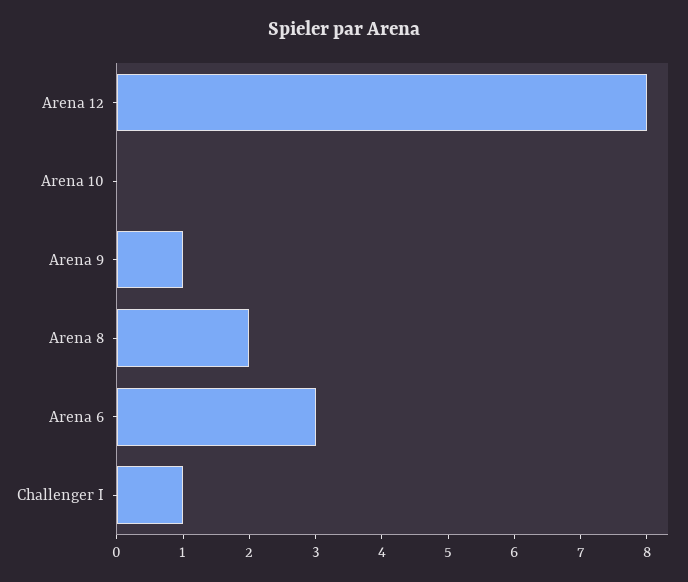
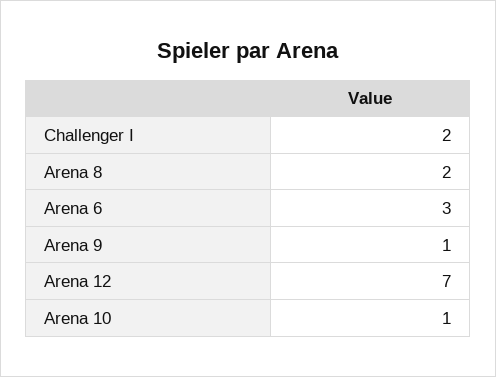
Arena 12: 8 -> 7
Arena 10: 0 -> 1
Challenger I: 1 -> 2

